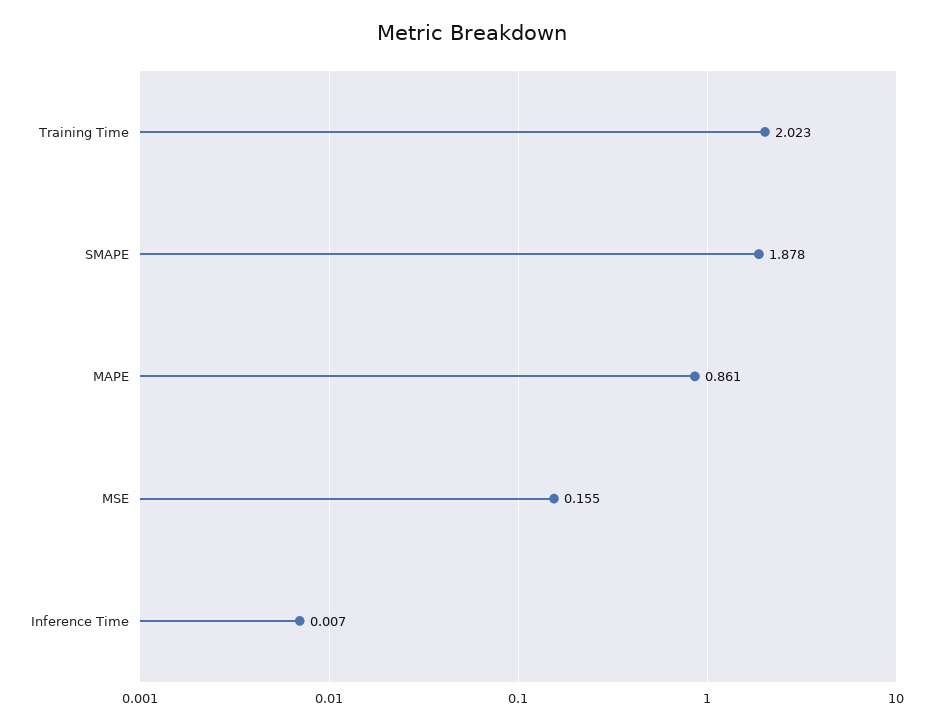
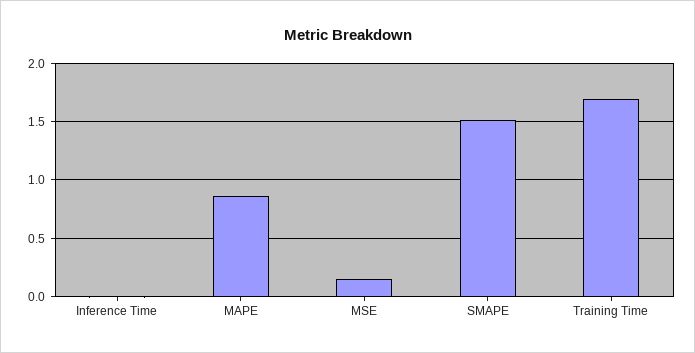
Training Time: 2.023 -> 1.7
SMAPE: 1.878 -> 1.5

